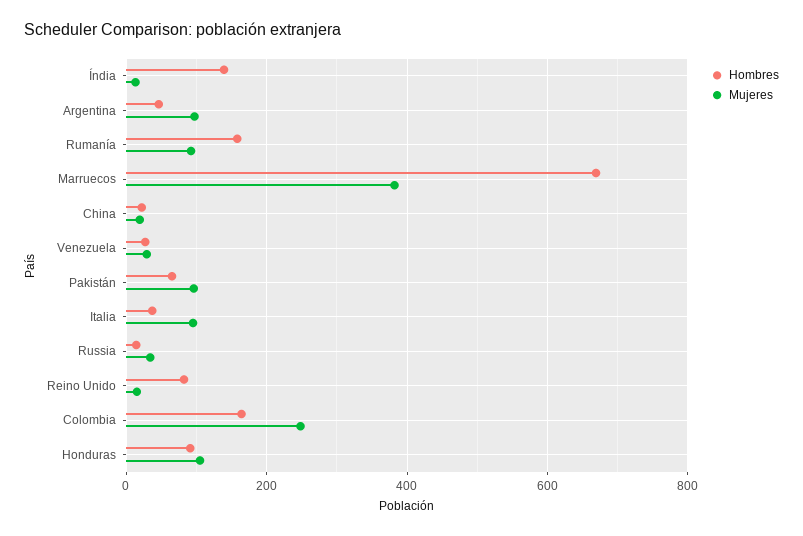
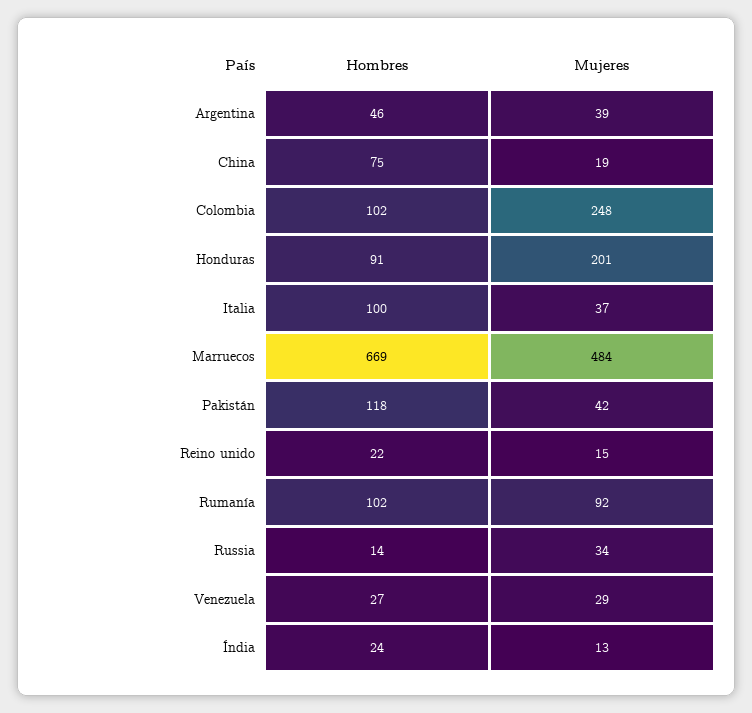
Hombres, Índia: 140 -> 24
Mujeres, Argentina: 100 -> 39
Hombres, Rumanía: 160 -> 102
Mujeres, Marruecos: 380 -> 484
Hombres, China: 20 -> 75
Hombres, Pakistán: 60 -> 118
Mujeres, Pakistán: 100 -> 42
Hombres, Italia: 40 -> 100
Mujeres, Italia: 100 -> 37
Hombres, Reino Unido: 80 -> 22
Hombres, Colombia: 160 -> 102
Mujeres, Honduras: 100 -> 201

